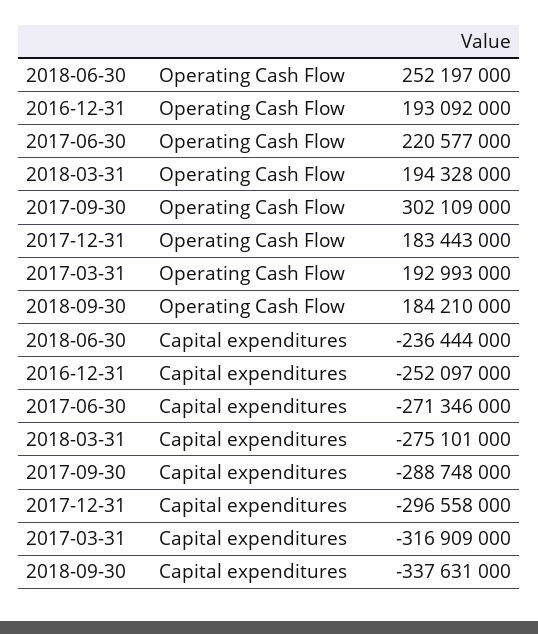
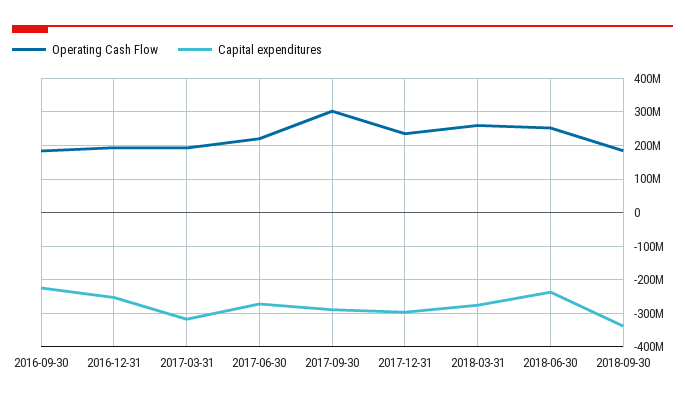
Operating Cash Flow, 2018-03-31: 194328000 -> 260000000
Operating Cash Flow, 2017-12-31: 183443000 -> 240000000
Operating Cash Flow, 2016-09-30: none -> 180000000
Capital expenditures, 2016-09-30: none -> -220000000

